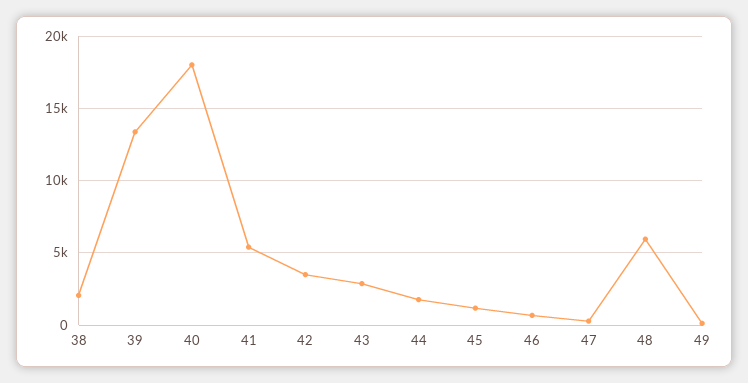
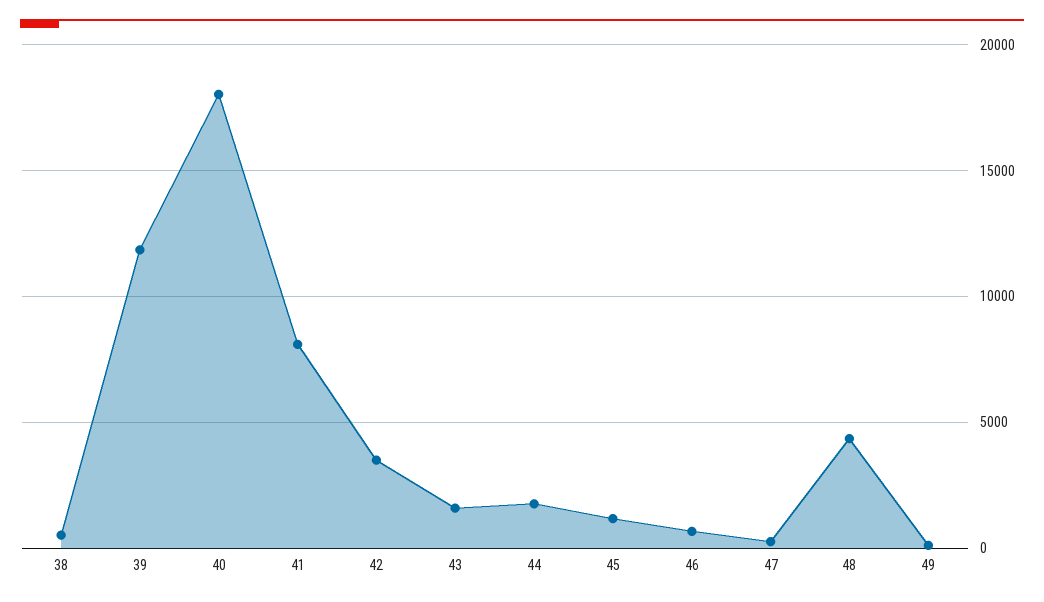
38: 2000 -> 500
39: 13500 -> 12000
41: 5500 -> 8000
43: 3000 -> 1500
48: 6000 -> 4500

